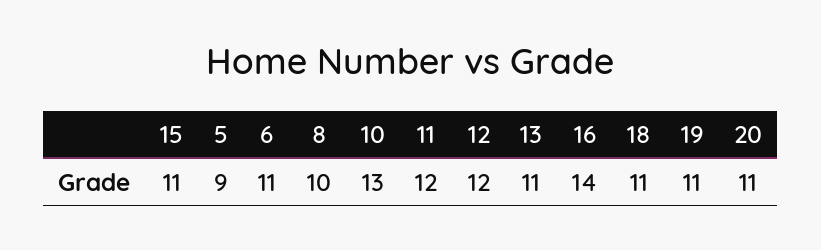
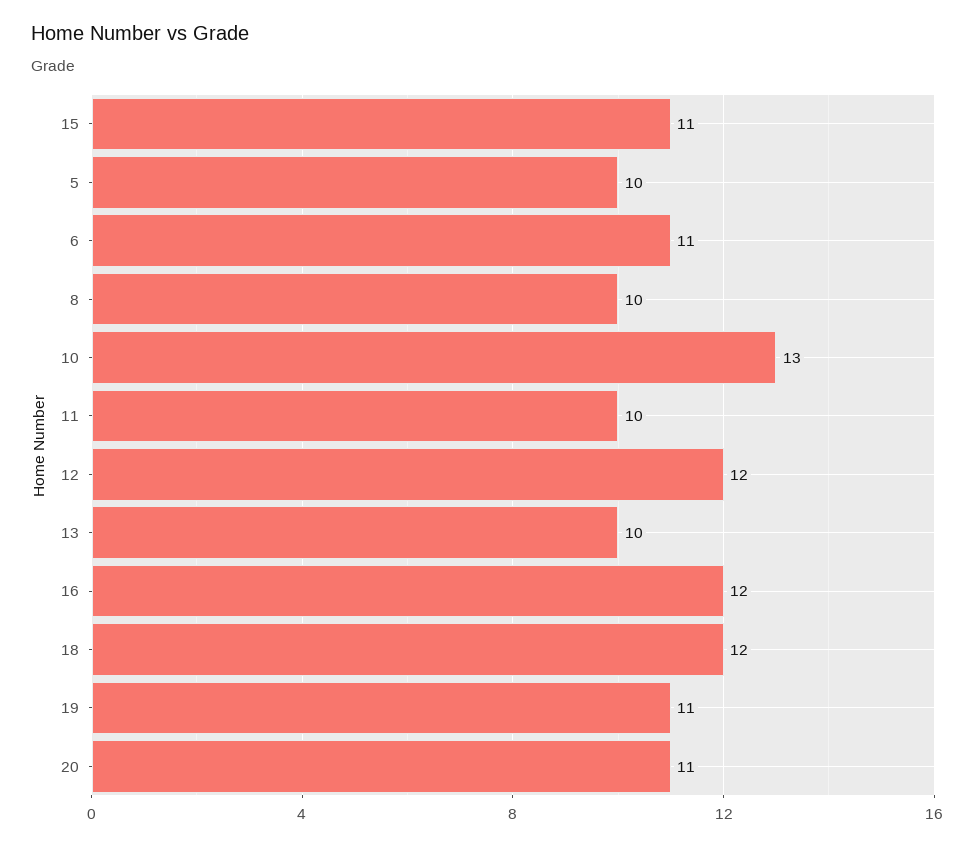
5: 9 -> 10
11: 12 -> 10
13: 11 -> 10
16: 14 -> 12
18: 11 -> 12

